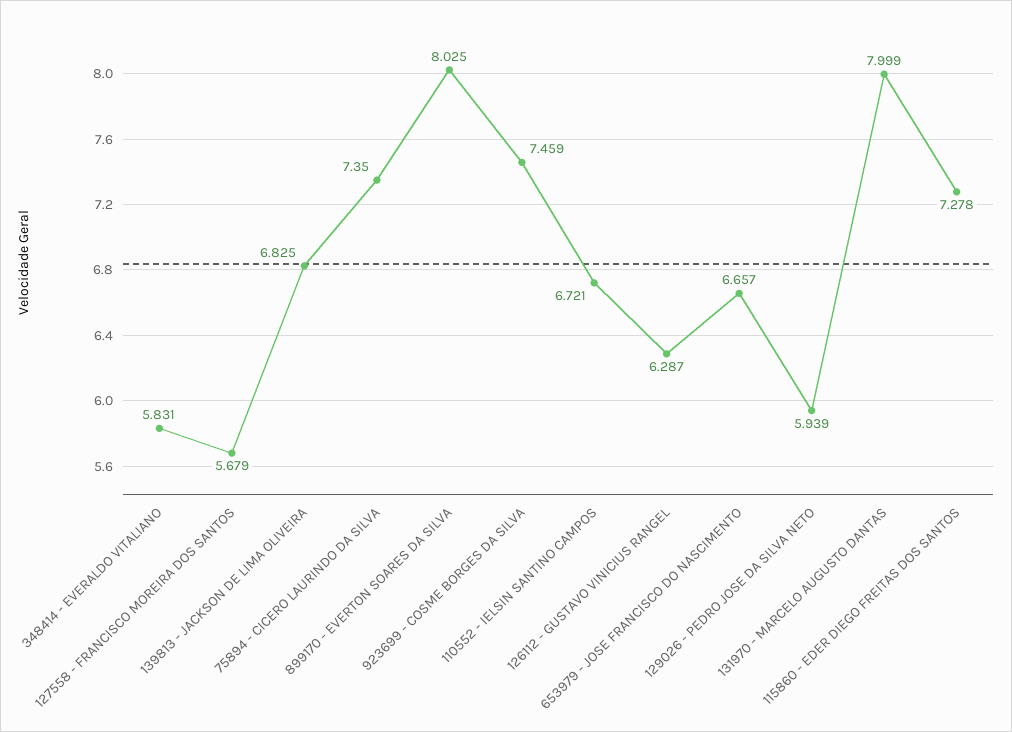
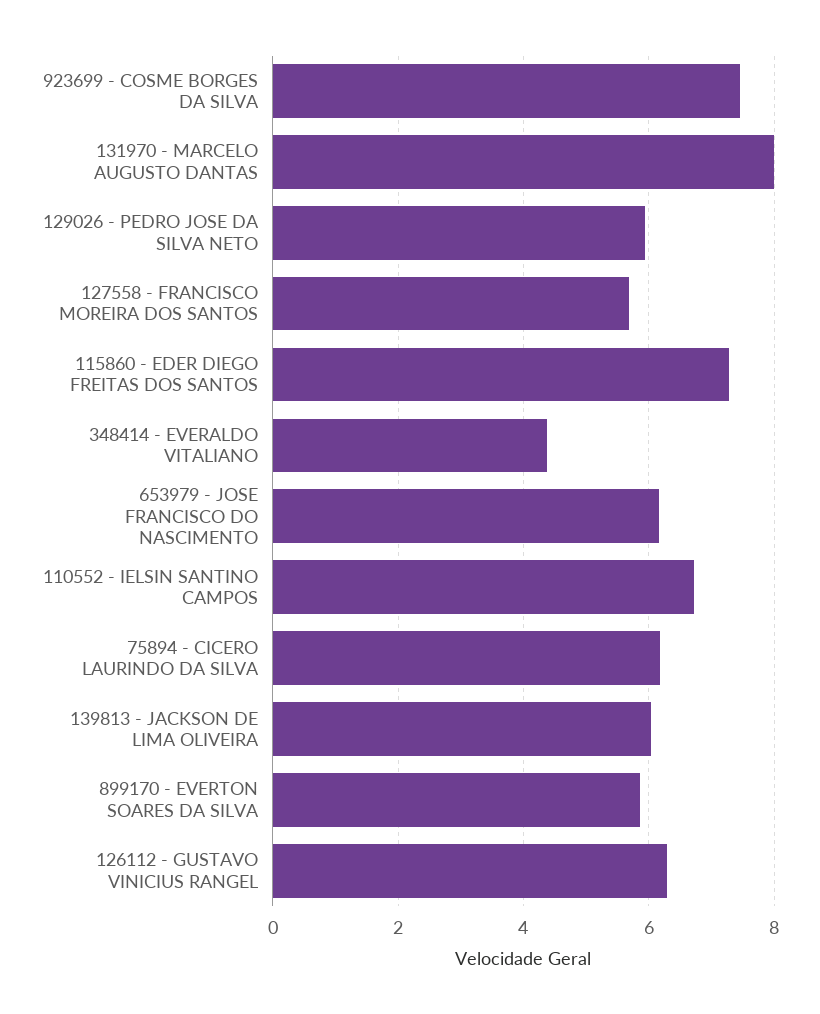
348414 - EVERALDO VITALIANO: 5.831 -> 4.4
139813 - JACKSON DE LIMA OLIVEIRA: 6.825 -> 6
75894 - CICERO LAURINDO DA SILVA: 7.35 -> 6.2
899170 - EVERTON SOARES DA SILVA: 8.025 -> 5.8
653979 - JOSE FRANCISCO DO NASCIMENTO: 6.657 -> 6.2

